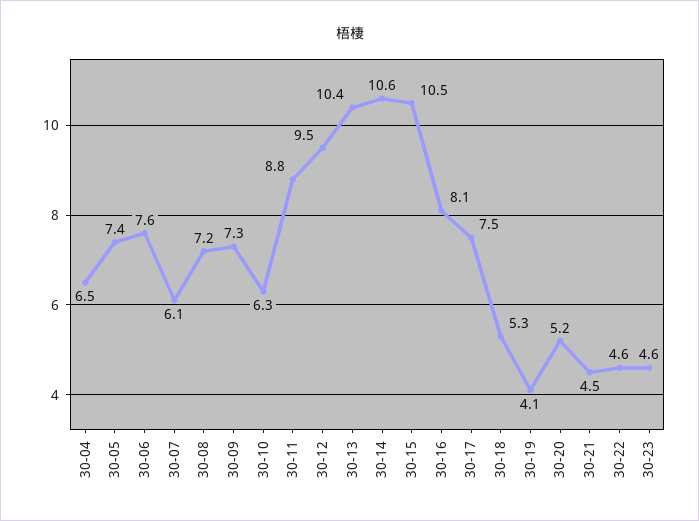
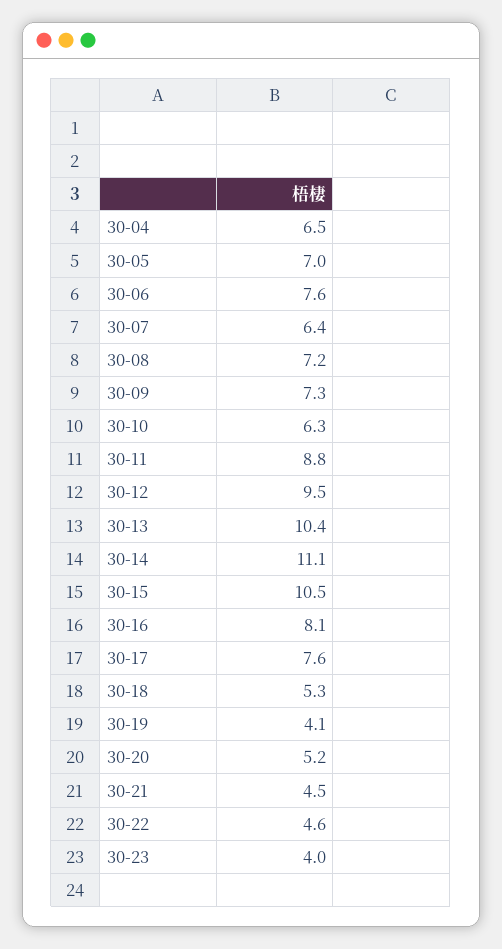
30-05: 7.4 -> 7
30-07: 6.1 -> 6.4
30-14: 10.6 -> 11.1
30-17: 7.5 -> 7.6
30-23: 4.6 -> 4

